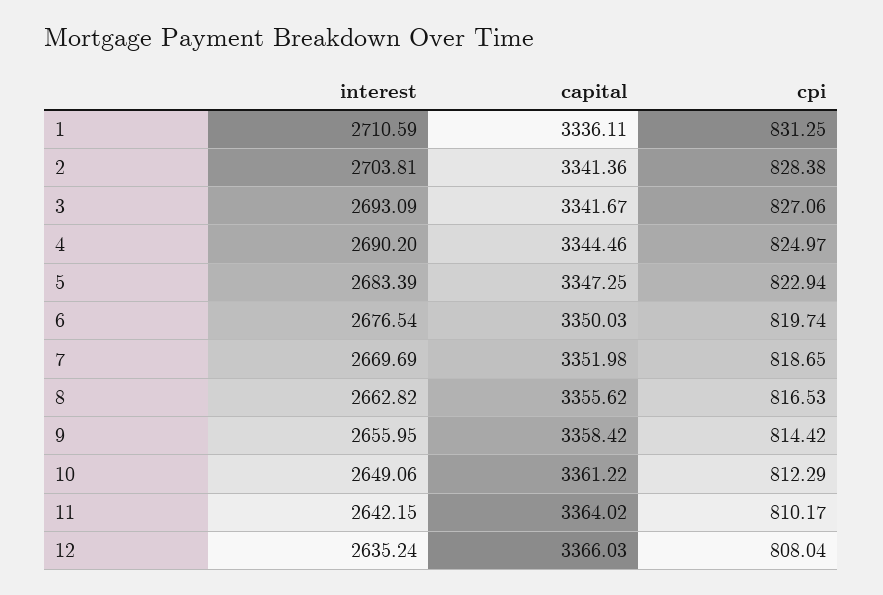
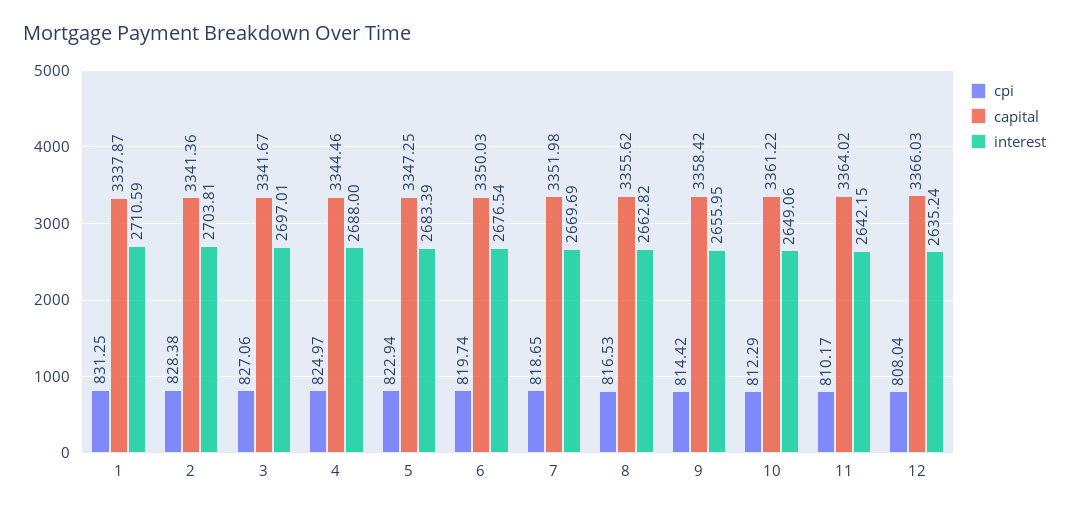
capital, 1: 3336.11 -> 3337.87
interest, 3: 2693.09 -> 2697.01
interest, 4: 2690.2 -> 2688

